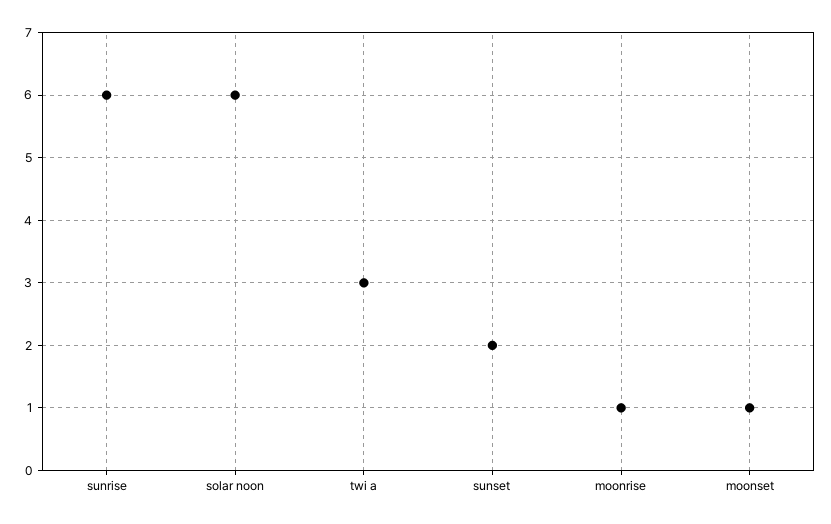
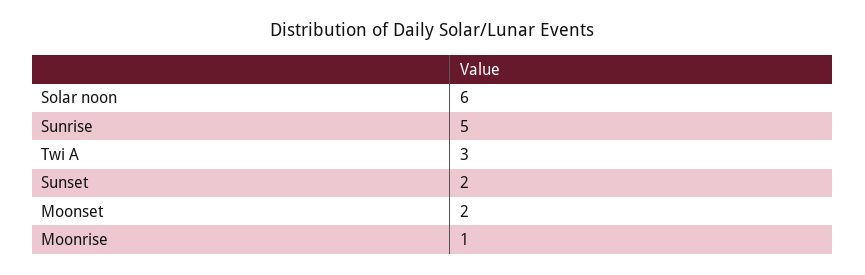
sunrise: 6 -> 5
moonset: 1 -> 2

